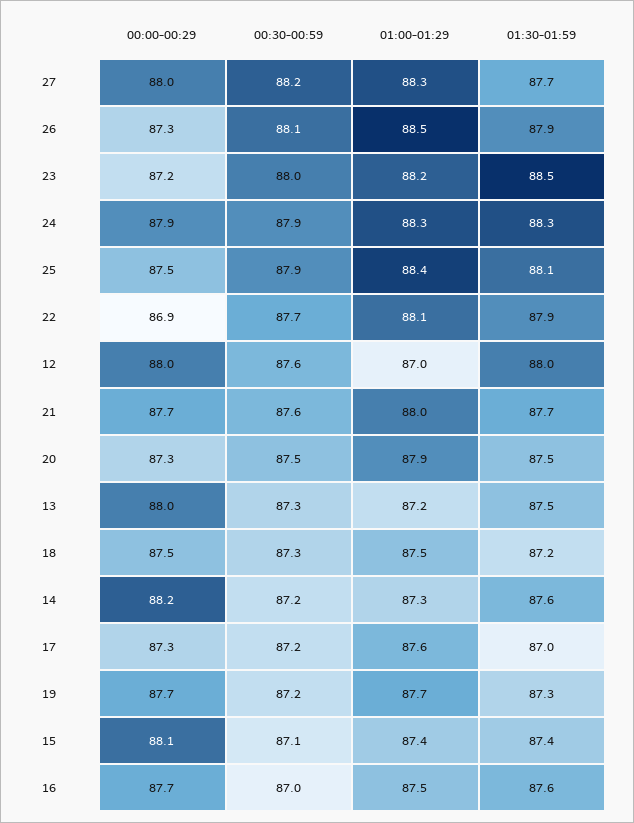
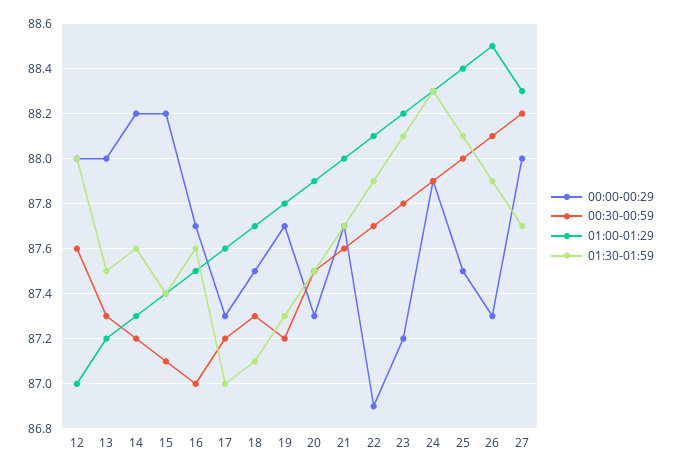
00:30-00:59, 23: 88 -> 87.8
01:30-01:59, 23: 88.5 -> 88.1
00:30-00:59, 25: 87.9 -> 88
01:00-01:29, 18: 87.5 -> 87.7
01:30-01:59, 18: 87.2 -> 87.1
01:00-01:29, 19: 87.7 -> 87.8
00:00-00:29, 15: 88.1 -> 88.2

